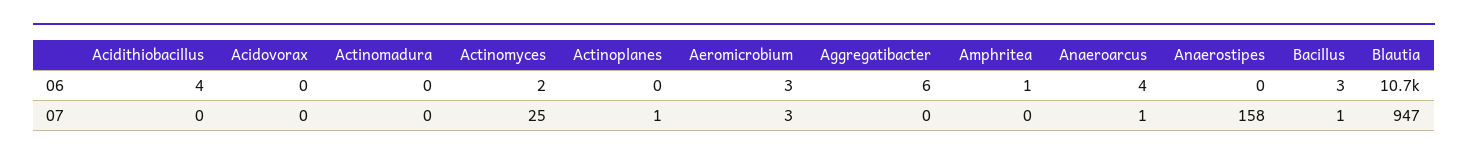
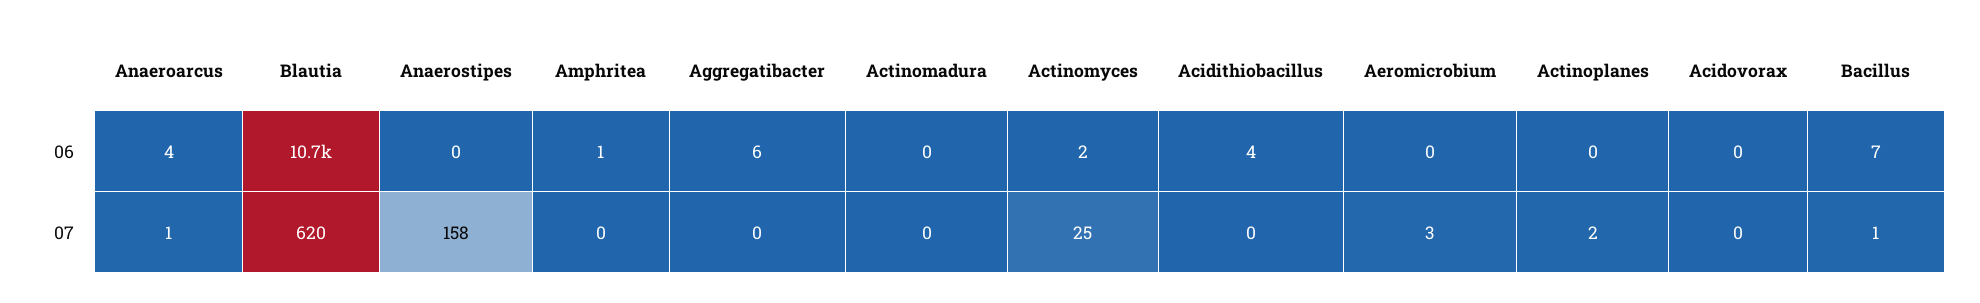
Aeromicrobium, 06: 3 -> 0
Bacillus, 06: 3 -> 7
Actinoplanes, 07: 1 -> 2
Blautia, 07: 947 -> 620

